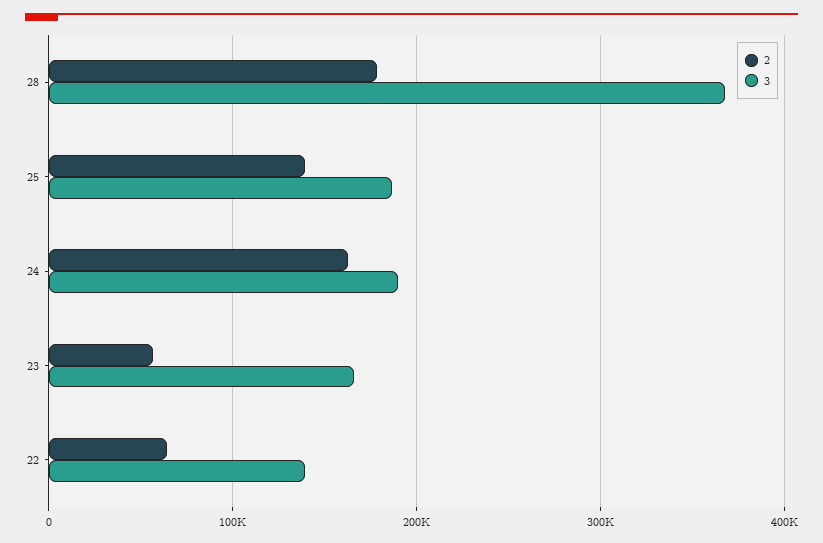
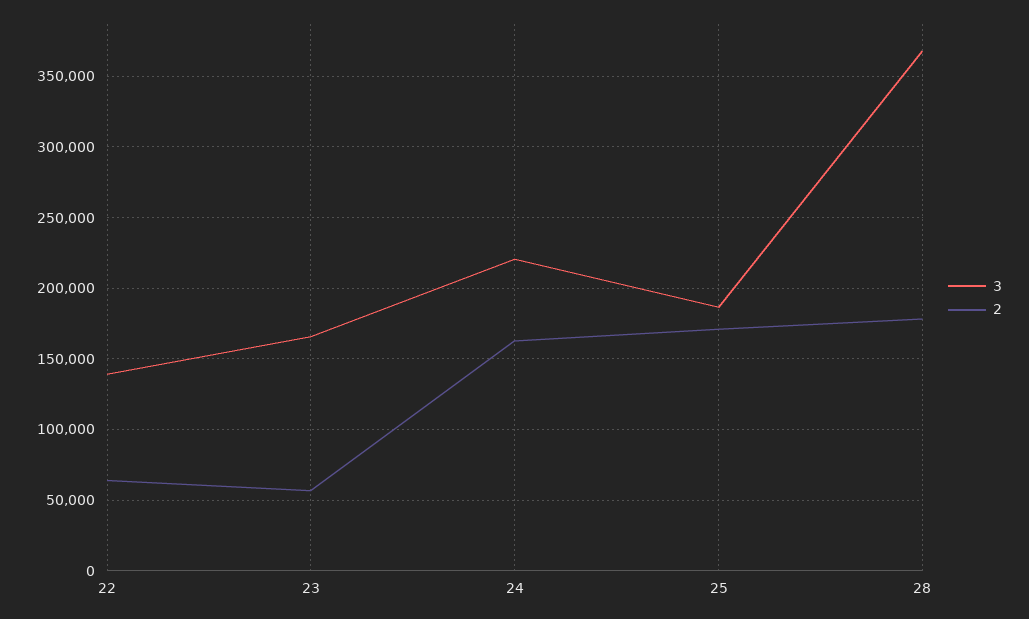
2, 25: 140000 -> 170000
3, 24: 190000 -> 220000

